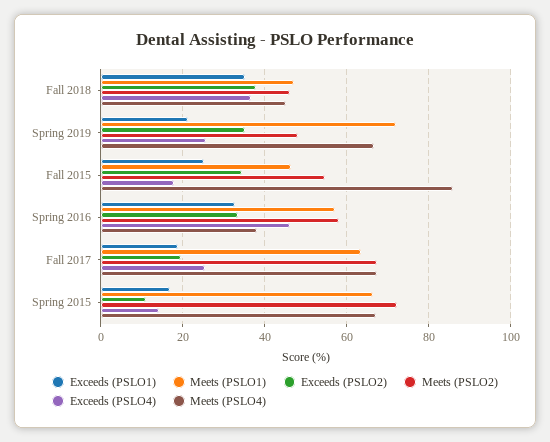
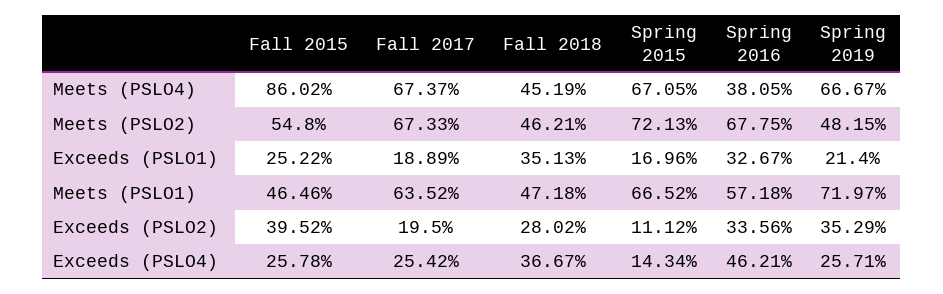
Exceeds (PSLO2), Fall 2018: 38 -> 28.02
Exceeds (PSLO2), Fall 2015: 34 -> 39.52
Exceeds (PSLO4), Fall 2015: 18 -> 25.78
Meets (PSLO2), Spring 2016: 58 -> 67.75

